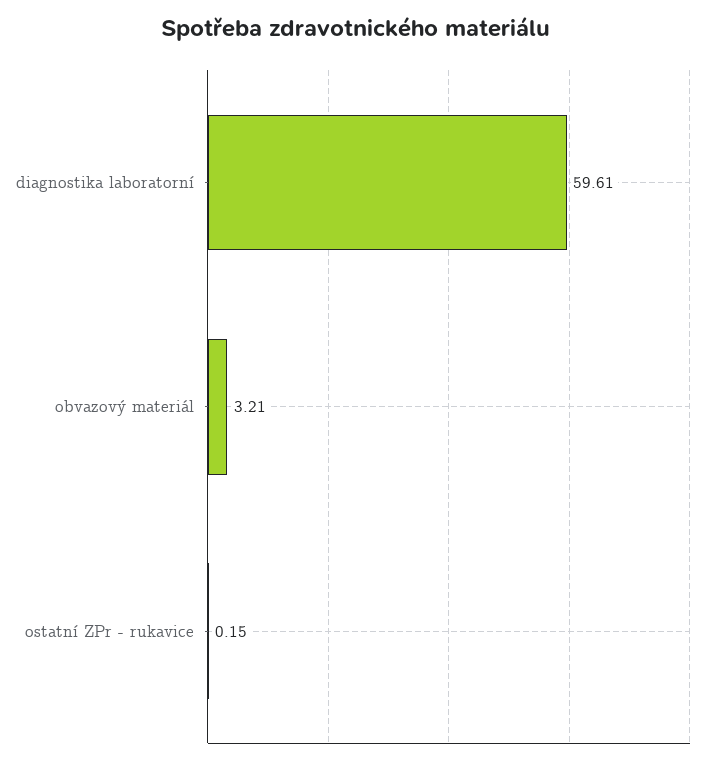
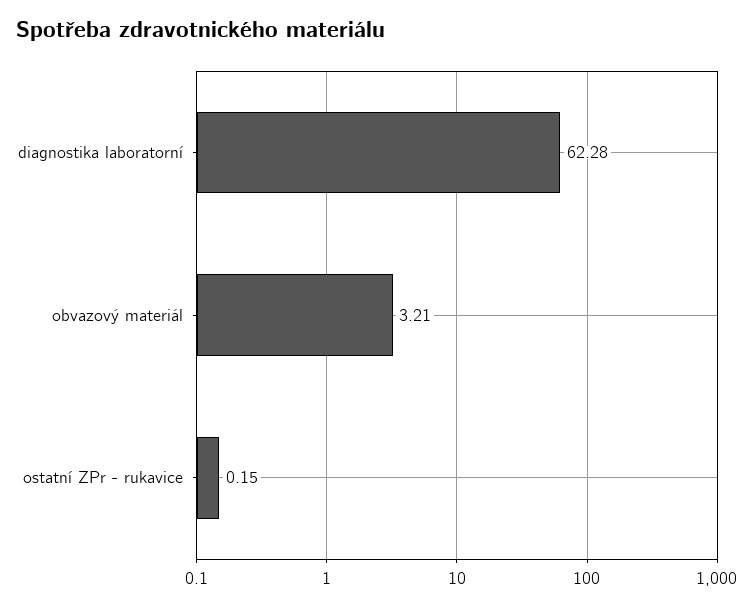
diagnostika laboratorní: 59.61 -> 62.28

